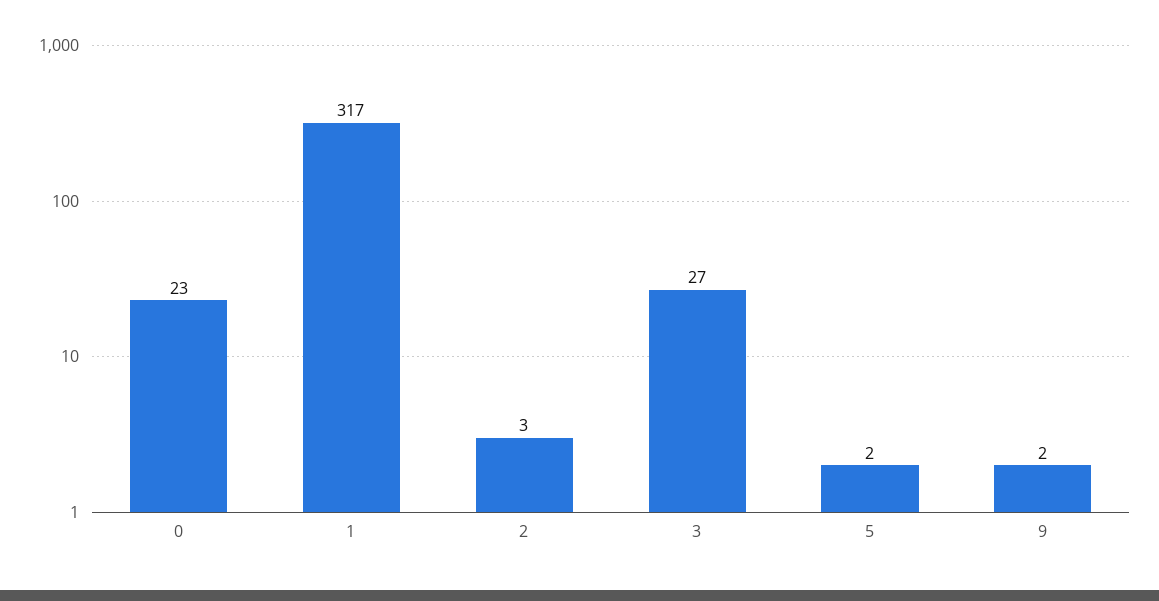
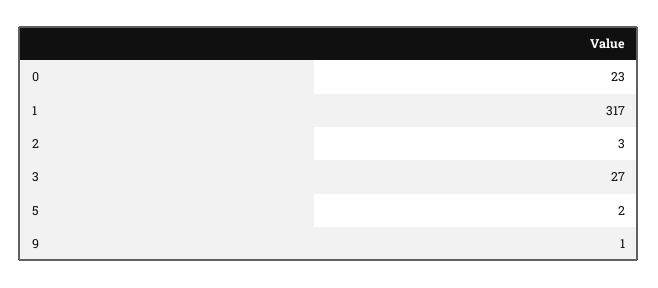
9: 2 -> 1

